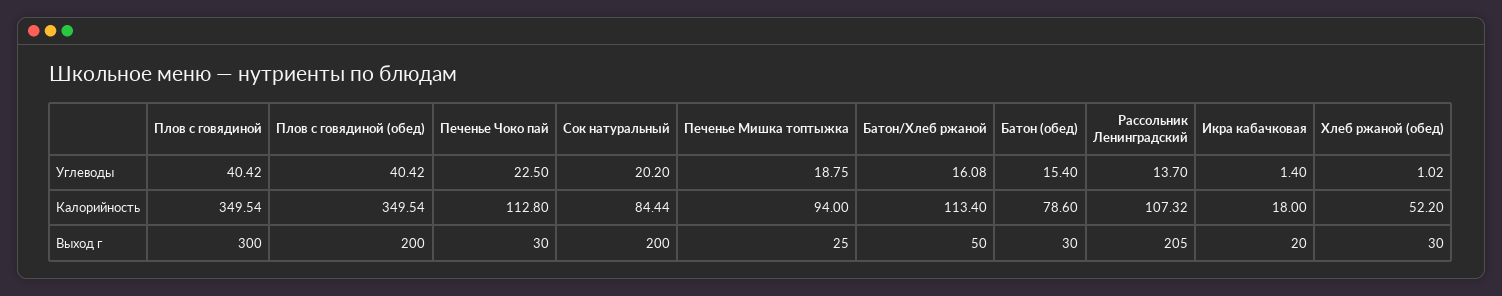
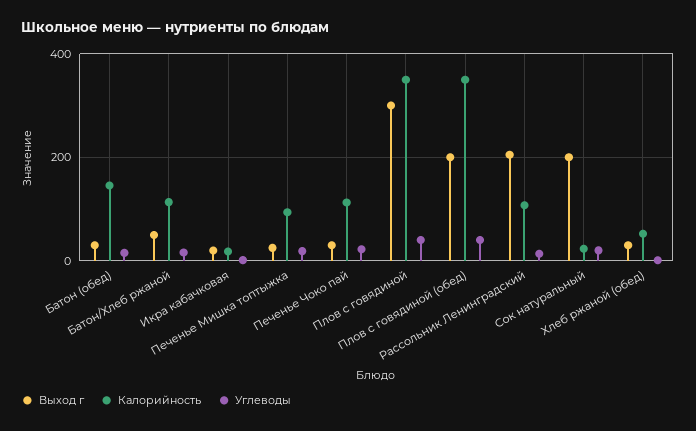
Калорийность, Сок натуральный: 84.44 -> 20
Калорийность, Батон (обед): 78.6 -> 140

